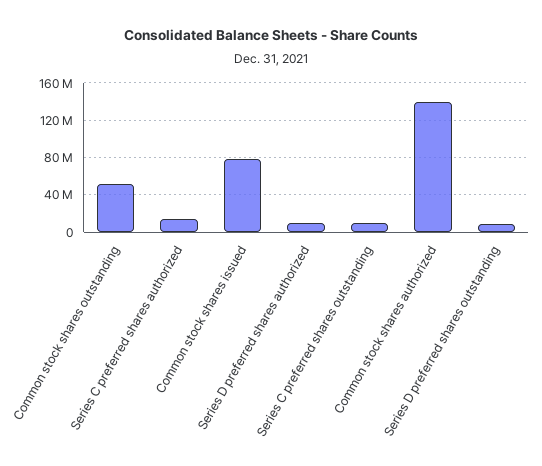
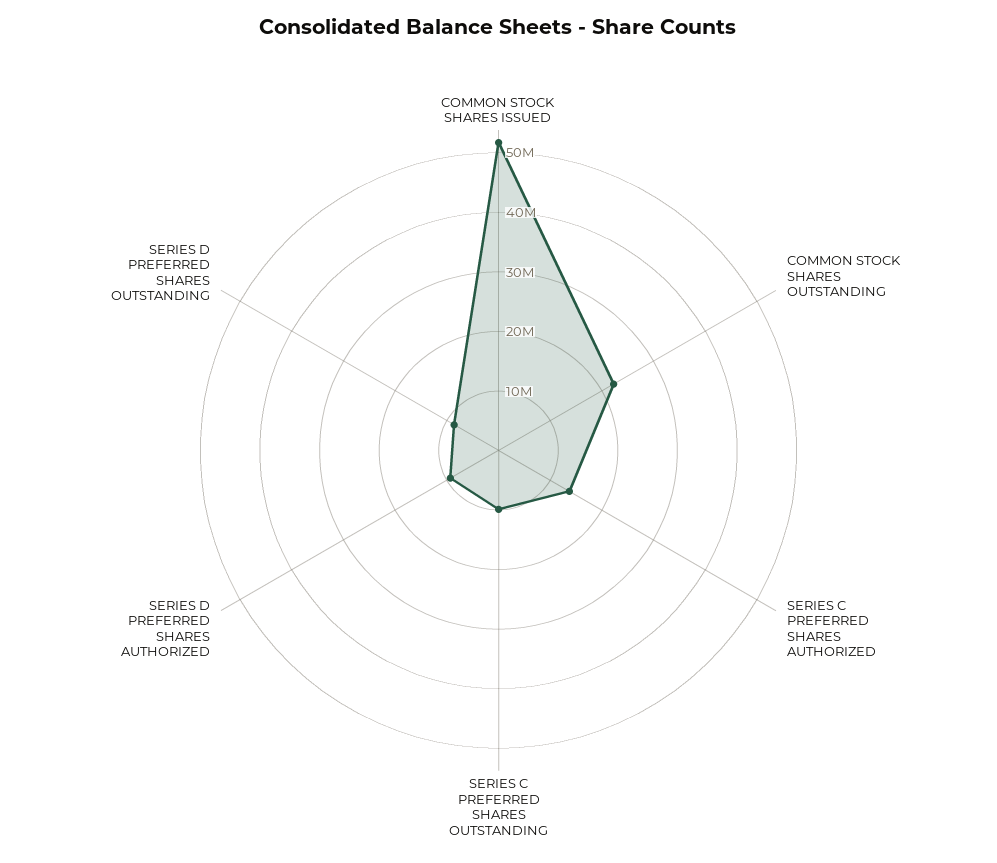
Common stock shares outstanding: 50000000 -> 22000000
Common stock shares issued: 80000000 -> 52000000
Common stock shares authorized: 140000000 -> none

